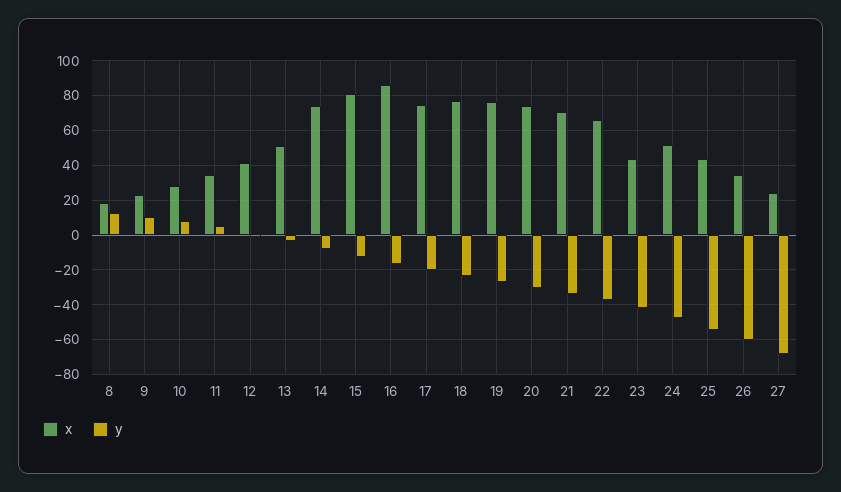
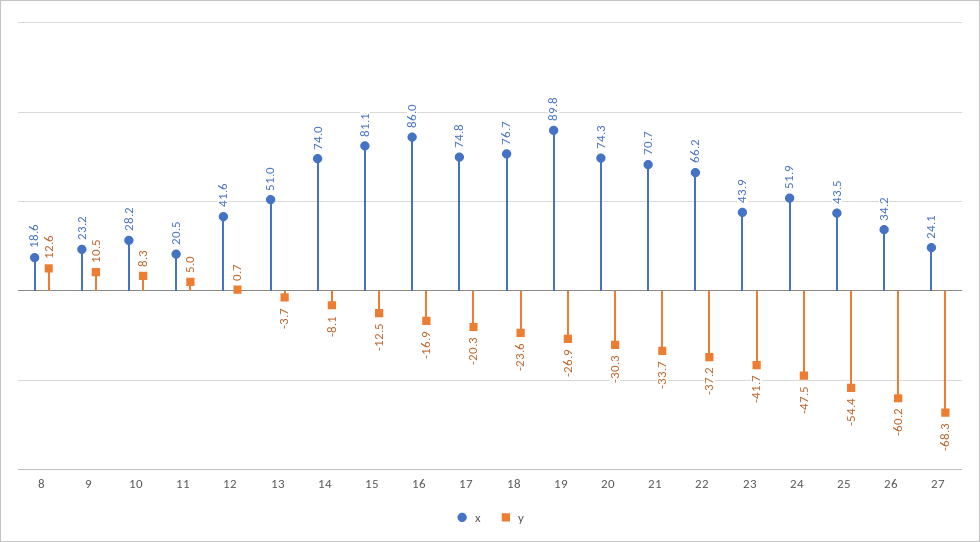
x, 11: 35 -> 20.5
x, 19: 75 -> 89.8

